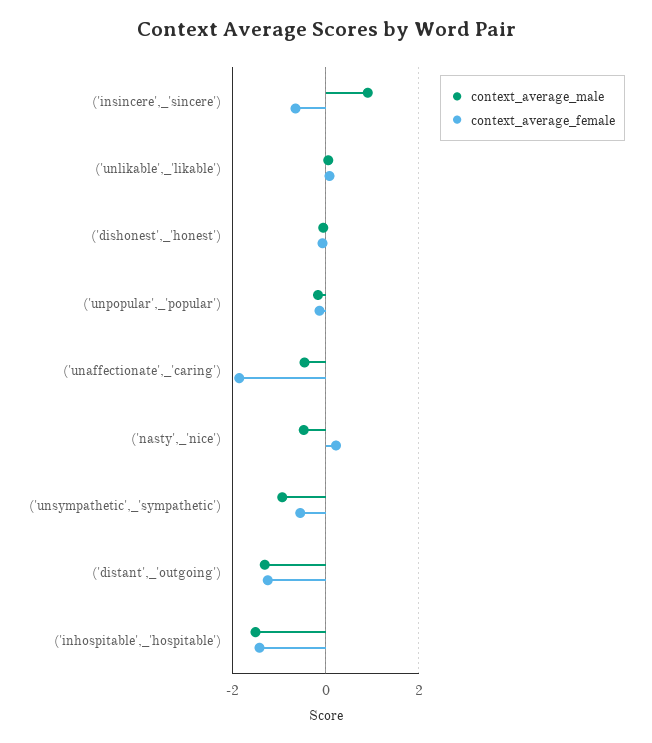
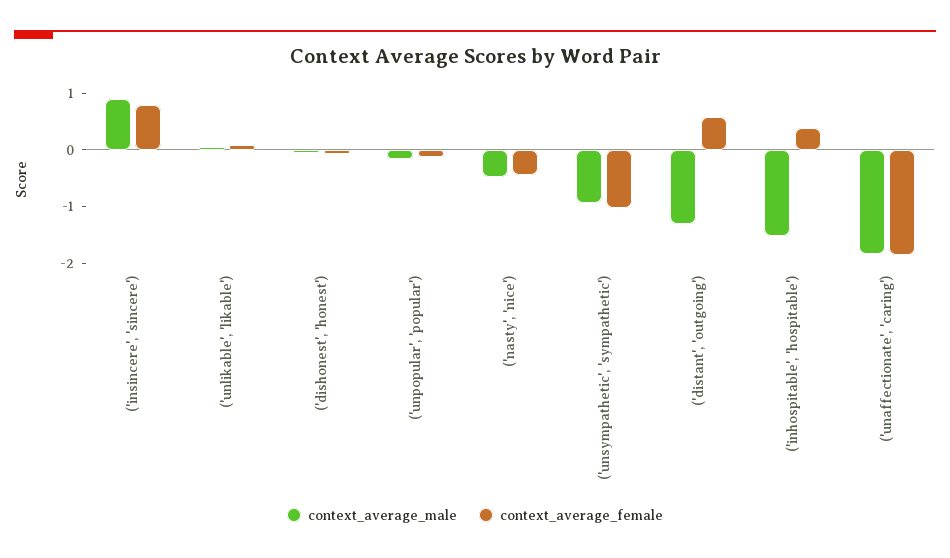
context_average_female, ('insincere',_'sincere'): -0.6 -> 0.8
context_average_male, ('unaffectionate',_'caring'): -0.4 -> -1.8
context_average_female, ('nasty',_'nice'): 0.2 -> -0.4
context_average_female, ('unsympathetic',_'sympathetic'): -0.6 -> -1
context_average_female, ('distant',_'outgoing'): -1.2 -> 0.6
context_average_female, ('inhospitable',_'hospitable'): -1.4 -> 0.4

